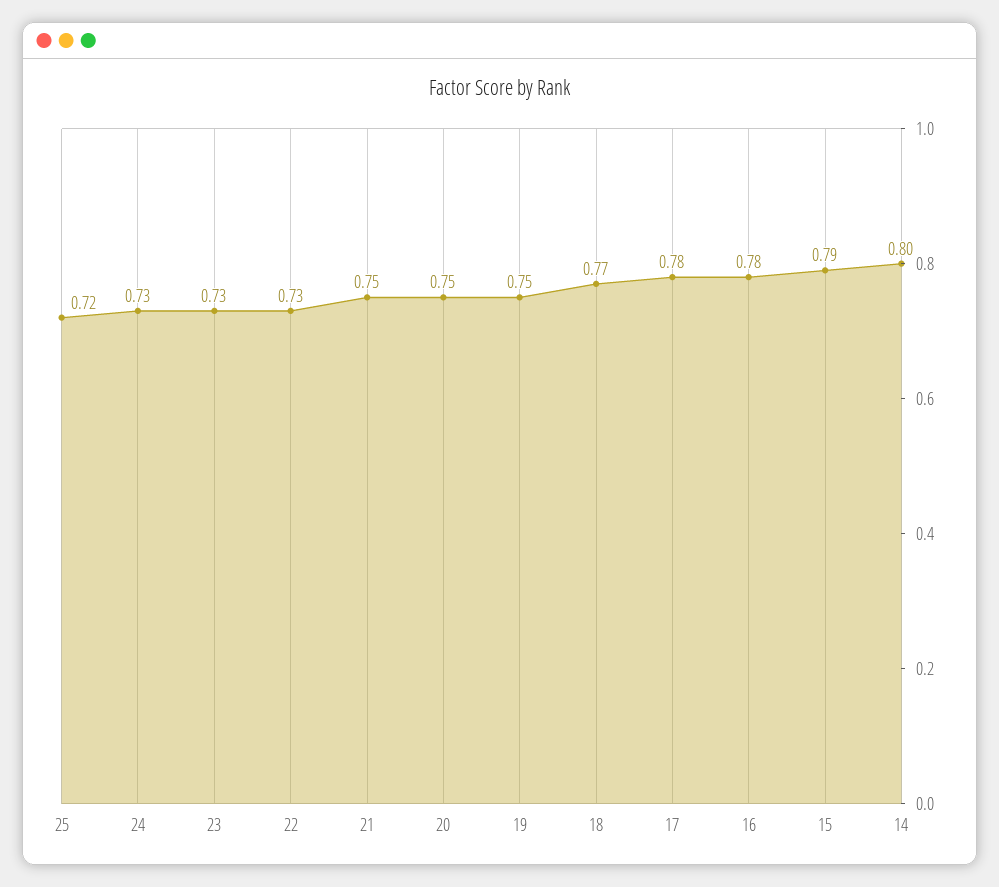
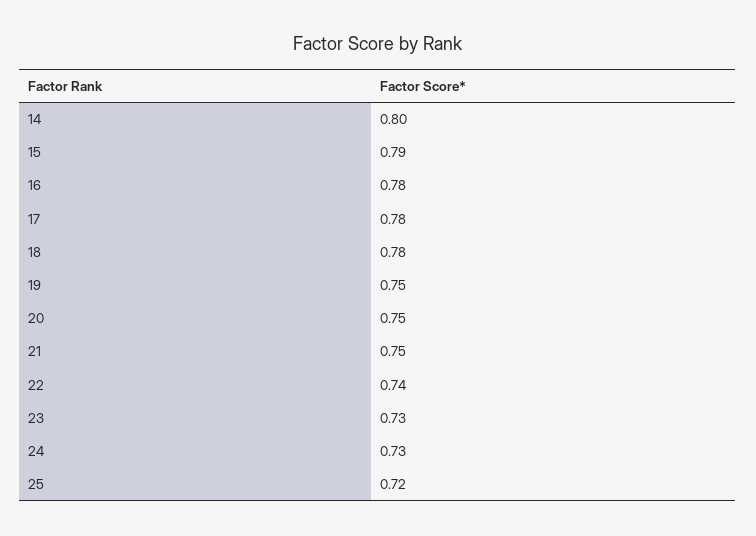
22: 0.73 -> 0.74
18: 0.77 -> 0.78

